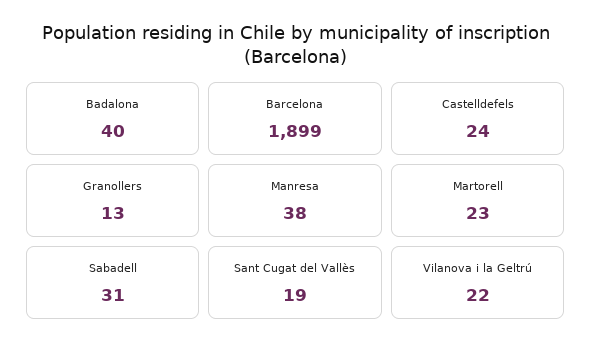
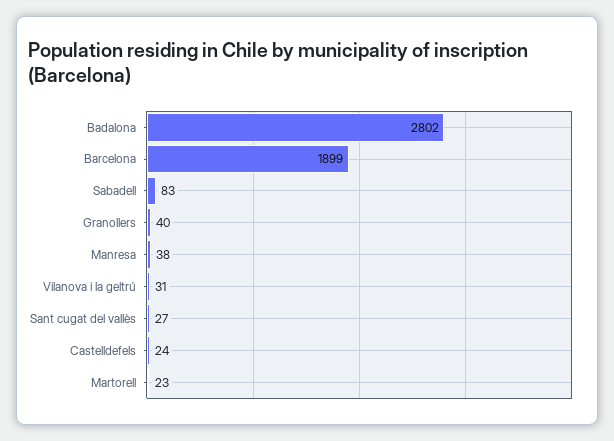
Badalona: 40 -> 2802
Granollers: 13 -> 40
Sabadell: 31 -> 83
Sant Cugat del Vallès: 19 -> 27
Vilanova i la Geltrú: 22 -> 31

